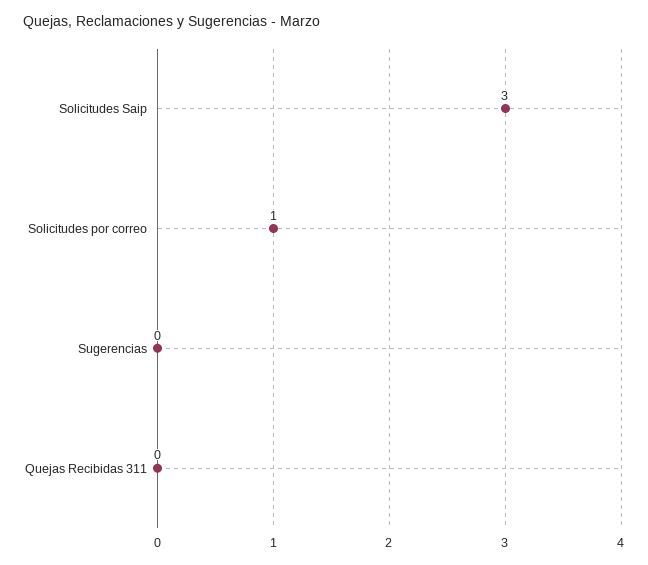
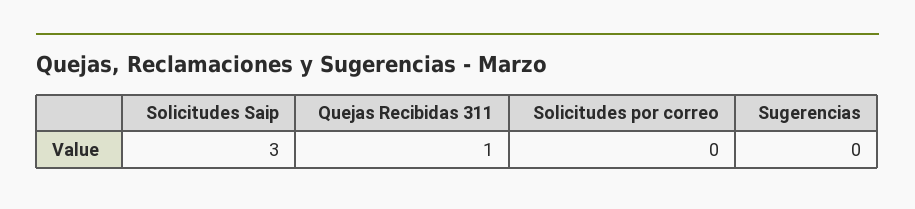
Solicitudes por correo: 1 -> 0
Quejas Recibidas 311: 0 -> 1

